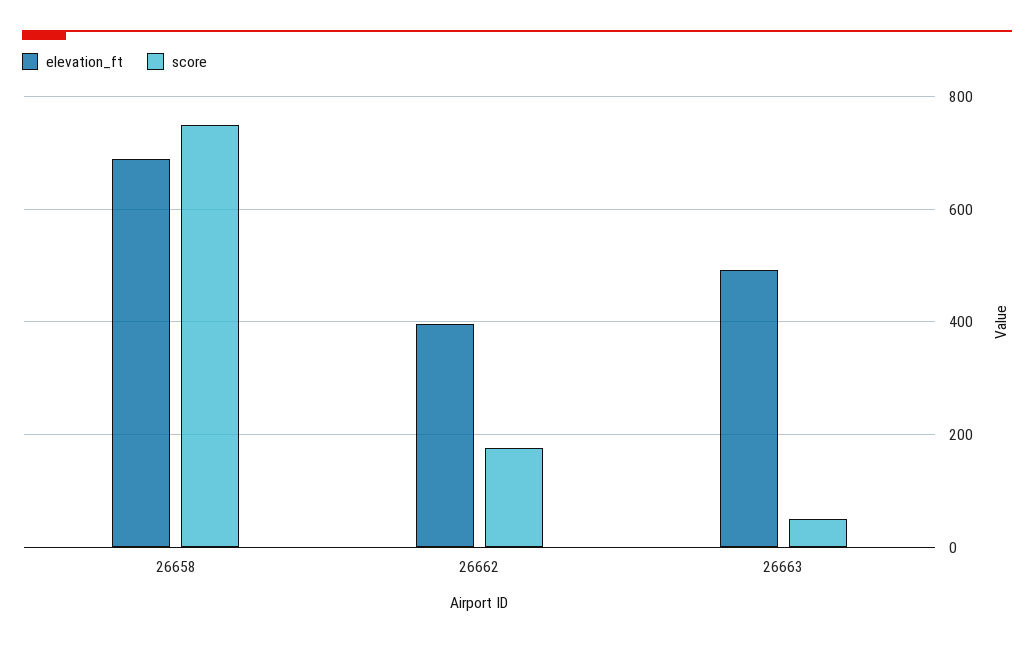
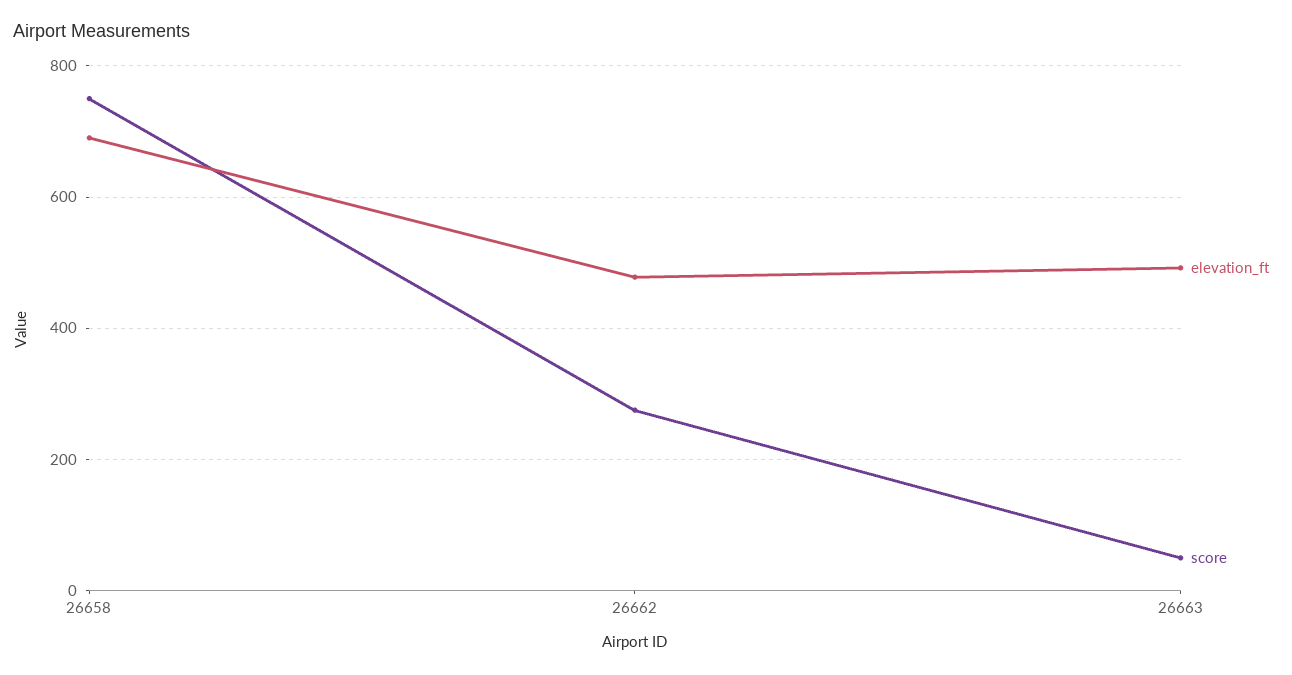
elevation_ft, 26662: 400 -> 480
score, 26662: 180 -> 280

